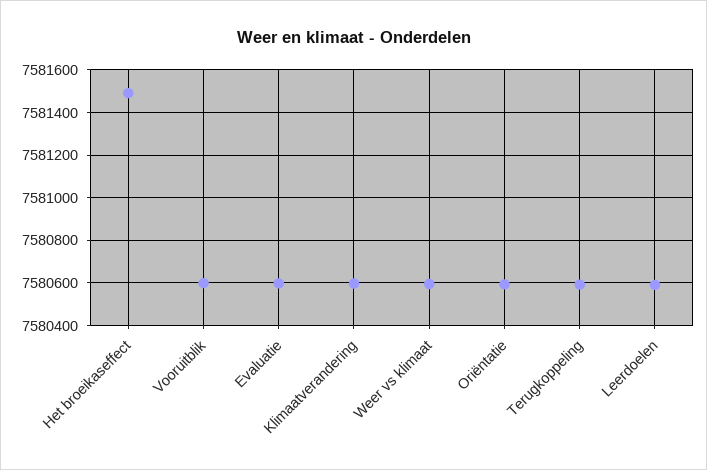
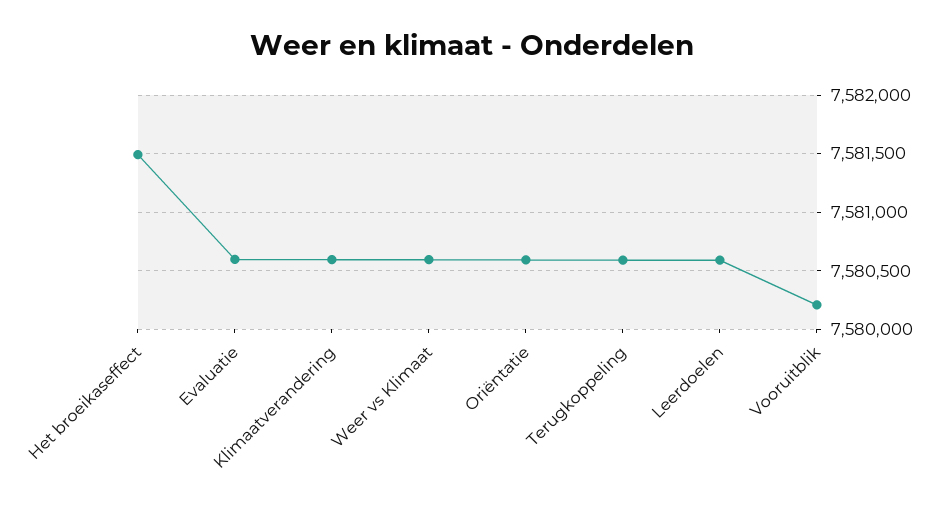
Vooruitblik: 7580600 -> 7580200

